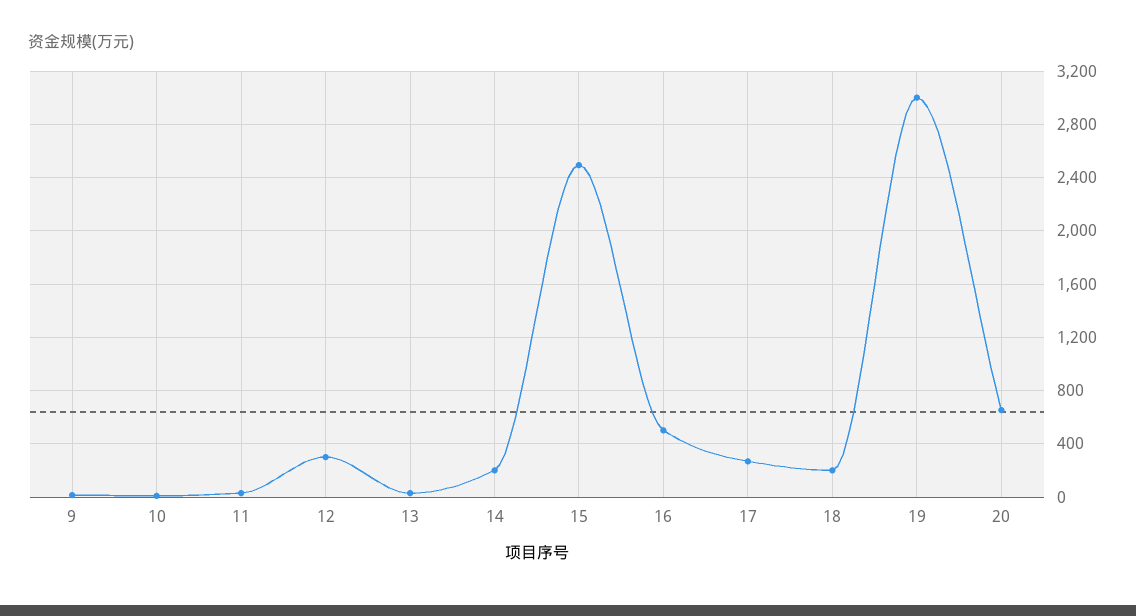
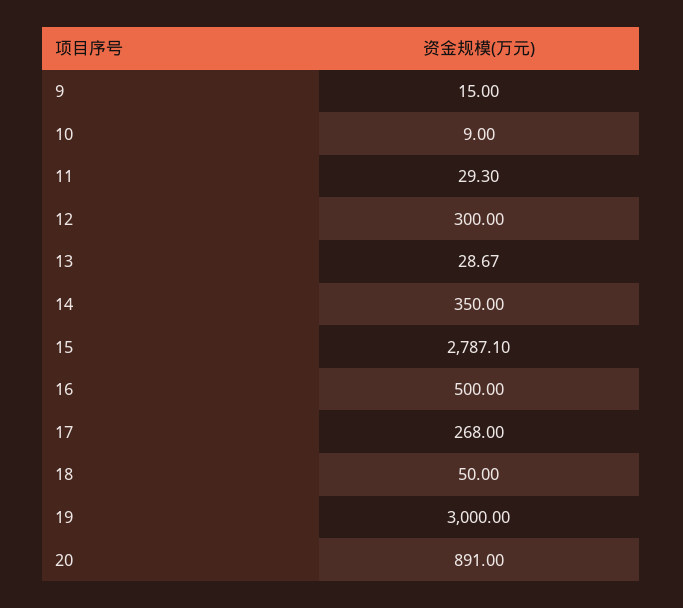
14: 200 -> 350
15: 2500 -> 2787.1
18: 200 -> 50
20: 650 -> 891

